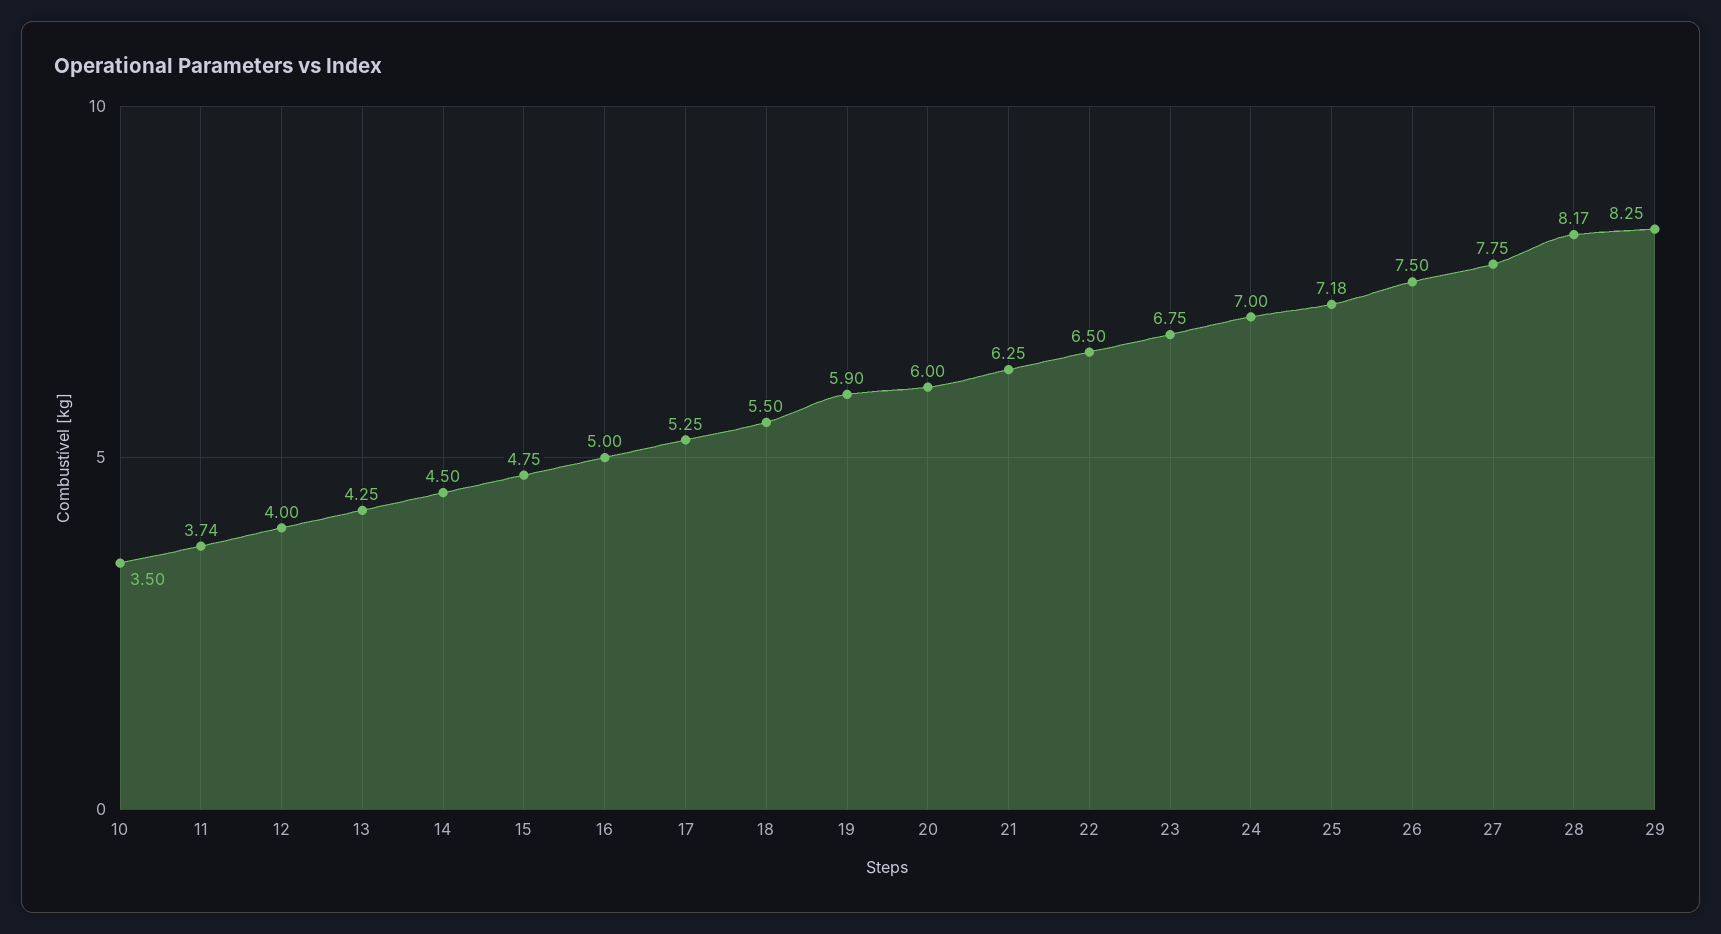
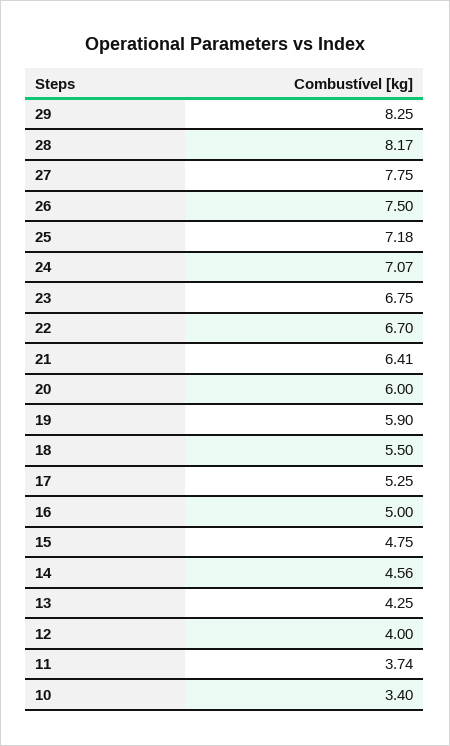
10: 3.5 -> 3.4
14: 4.5 -> 4.56
21: 6.25 -> 6.41
22: 6.5 -> 6.7
24: 7 -> 7.07

